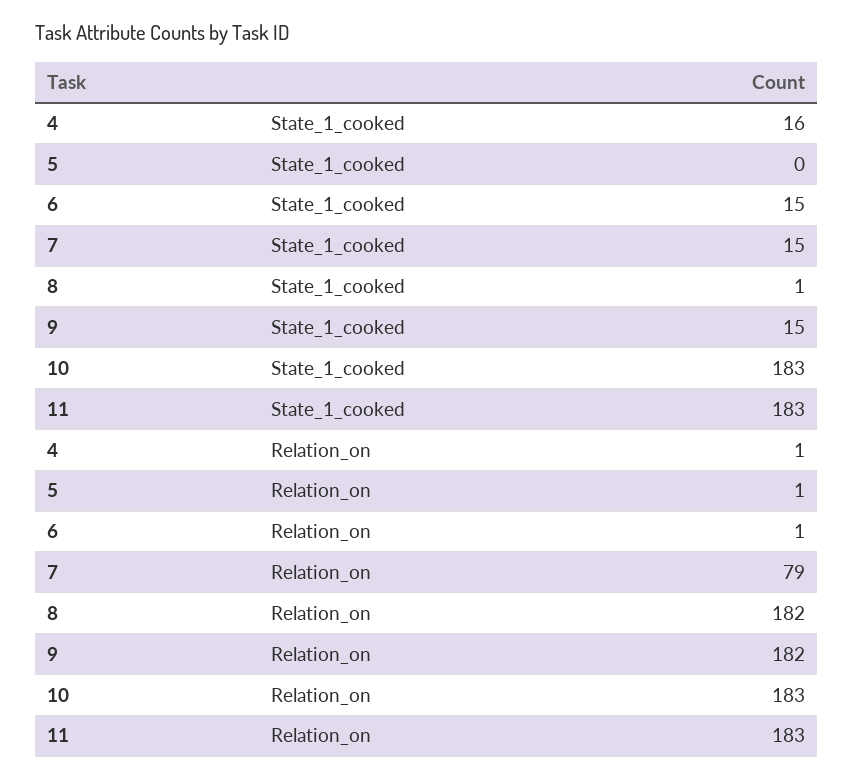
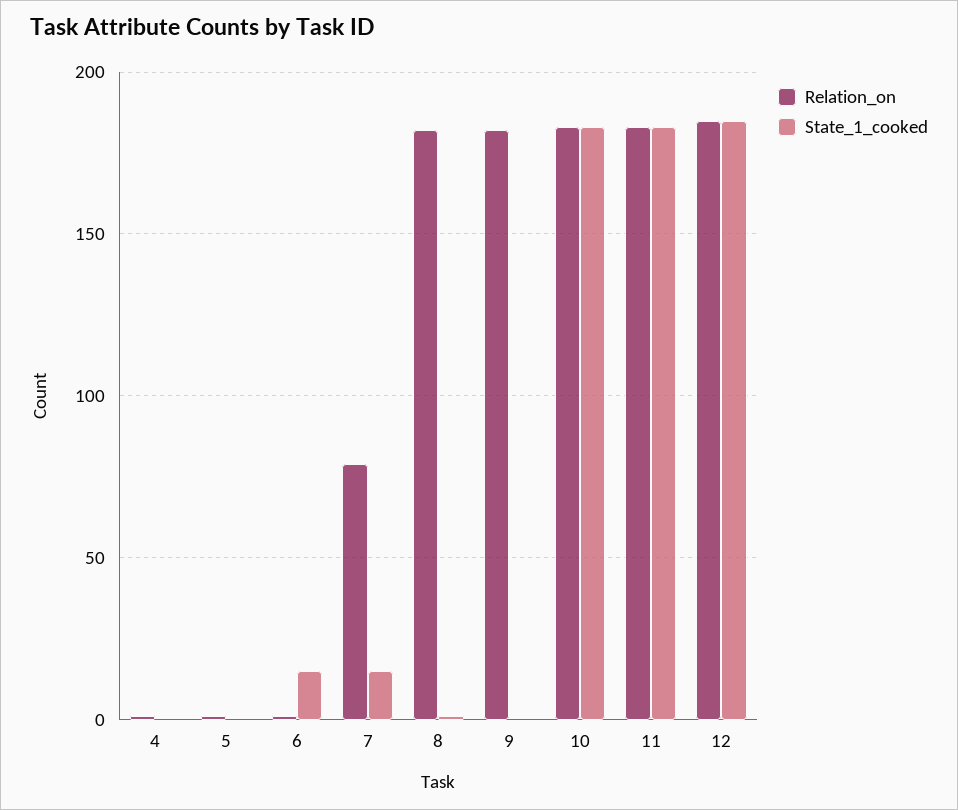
State_1_cooked, 4: 16 -> 0
State_1_cooked, 9: 15 -> 0
Relation_on, 12: none -> 185
State_1_cooked, 12: none -> 185

